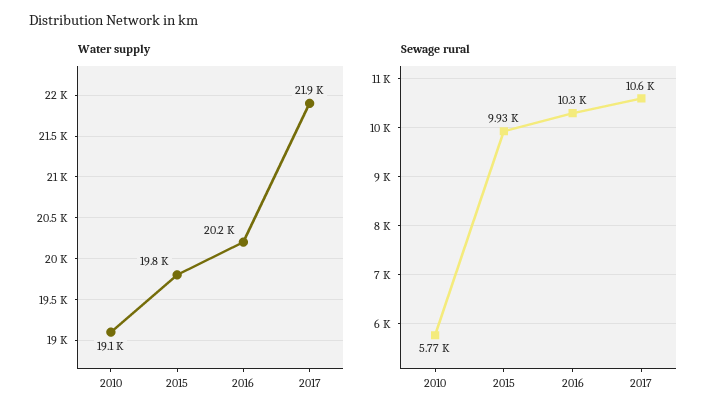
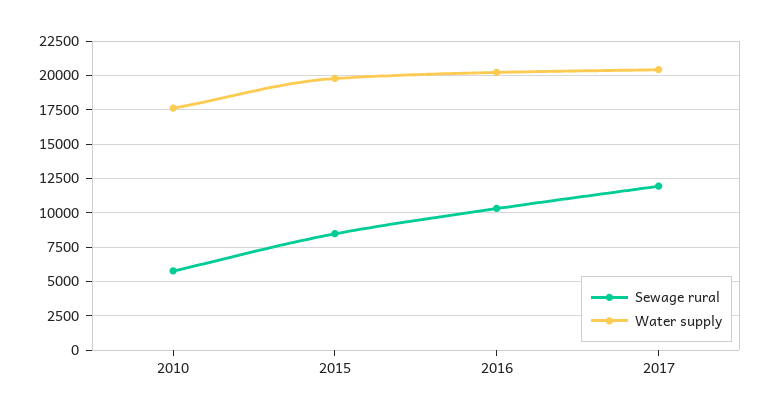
Water supply, 2010: 19100 -> 17500
Water supply, 2017: 21900 -> 20500
Sewage rural, 2015: 9930 -> 8500
Sewage rural, 2017: 10600 -> 12000

